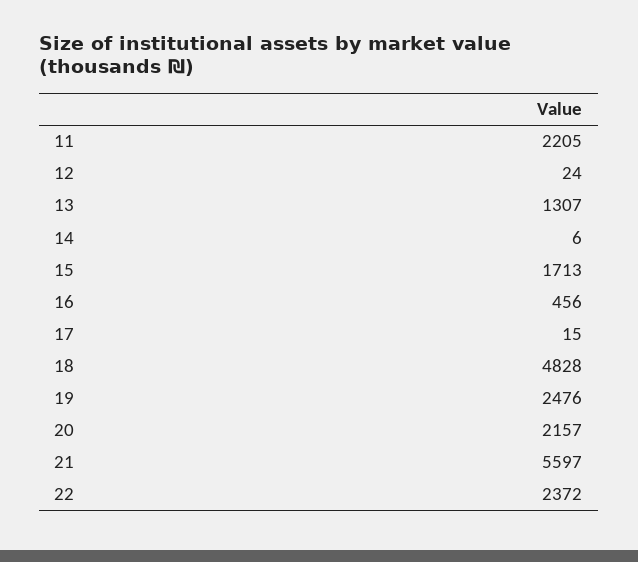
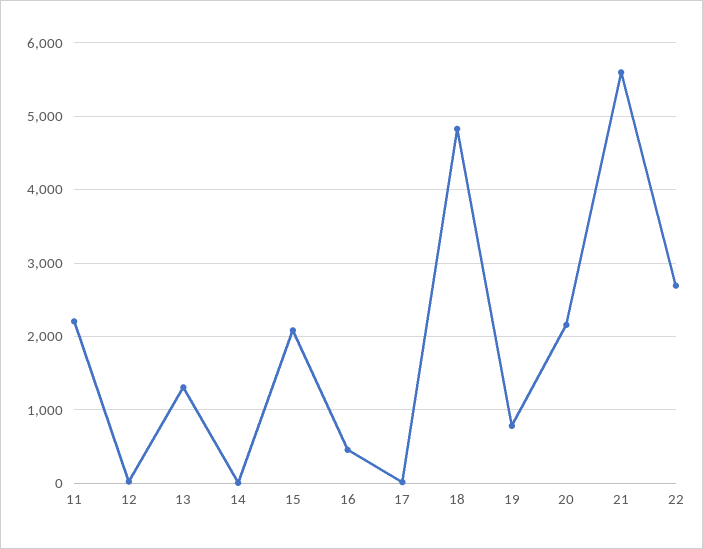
15: 1713 -> 2100
19: 2476 -> 800
22: 2372 -> 2700

